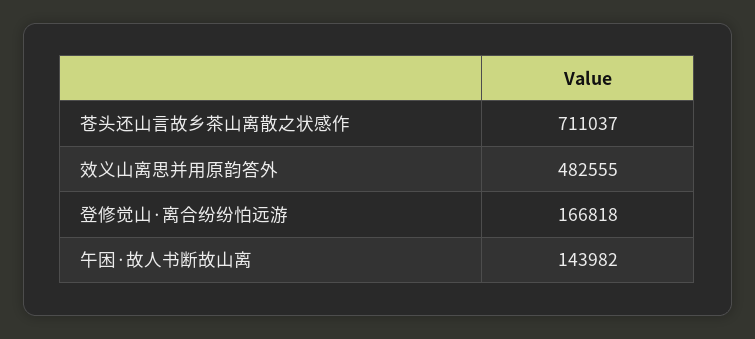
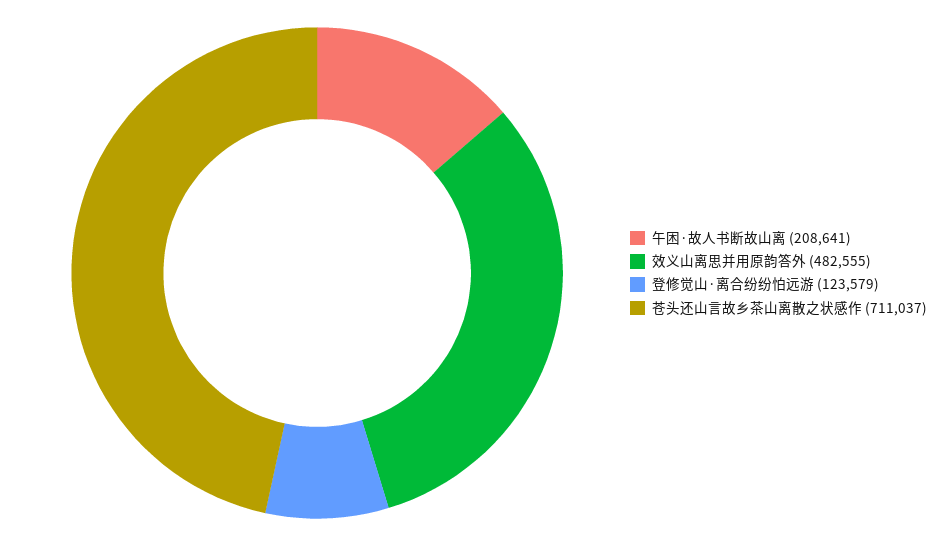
登修觉山·离合纷纷怕远游: 166818 -> 123579
午困·故人书断故山离: 143982 -> 208641

